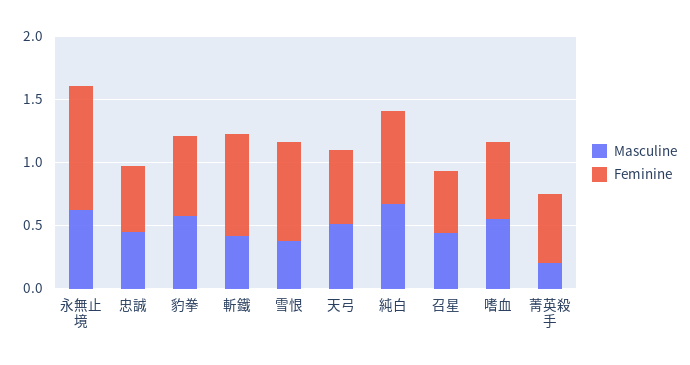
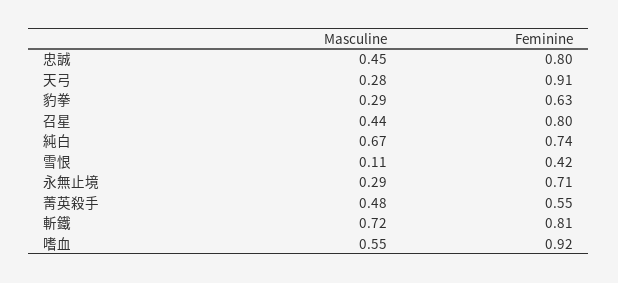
Masculine, 永無止境: 0.6 -> 0.29
Feminine, 永無止境: 1 -> 0.71
Feminine, 忠誠: 0.5 -> 0.8
Masculine, 豹拳: 0.6 -> 0.29
Masculine, 斬鐵: 0.4 -> 0.72
Masculine, 雪恨: 0.4 -> 0.11
Feminine, 雪恨: 0.8 -> 0.42
Masculine, 天弓: 0.5 -> 0.28
Feminine, 天弓: 0.6 -> 0.91
Feminine, 召星: 0.5 -> 0.8
Feminine, 嗜血: 0.6 -> 0.92
Masculine, 菁英殺手: 0.2 -> 0.48

